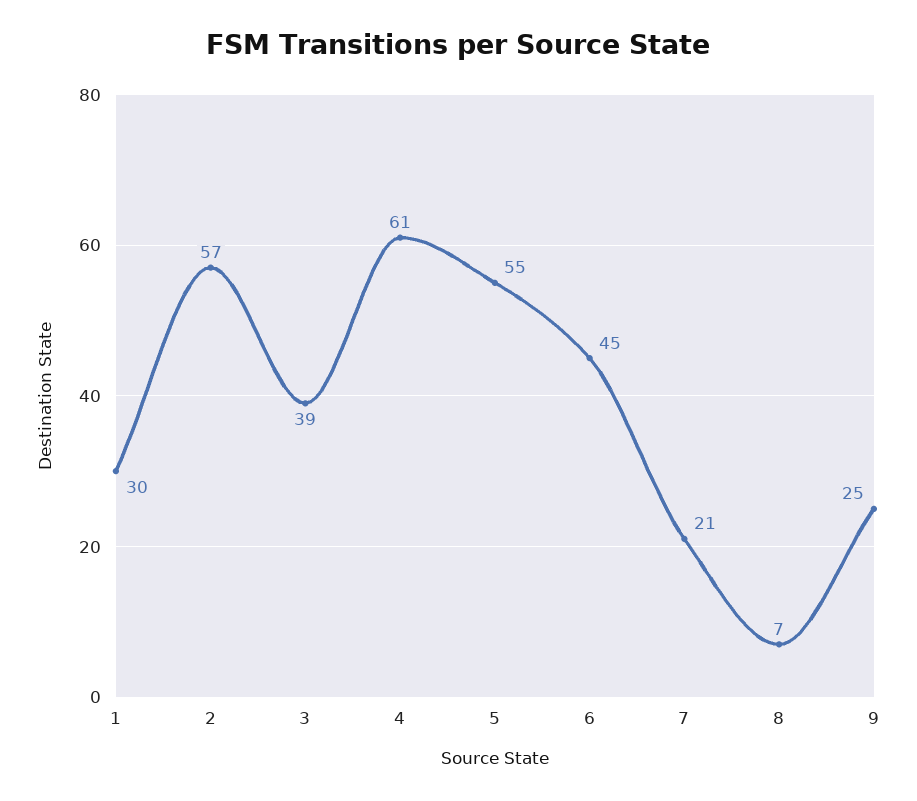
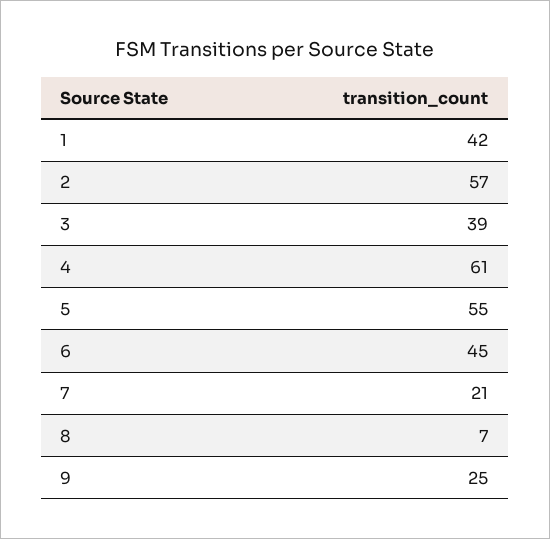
1: 30 -> 42

